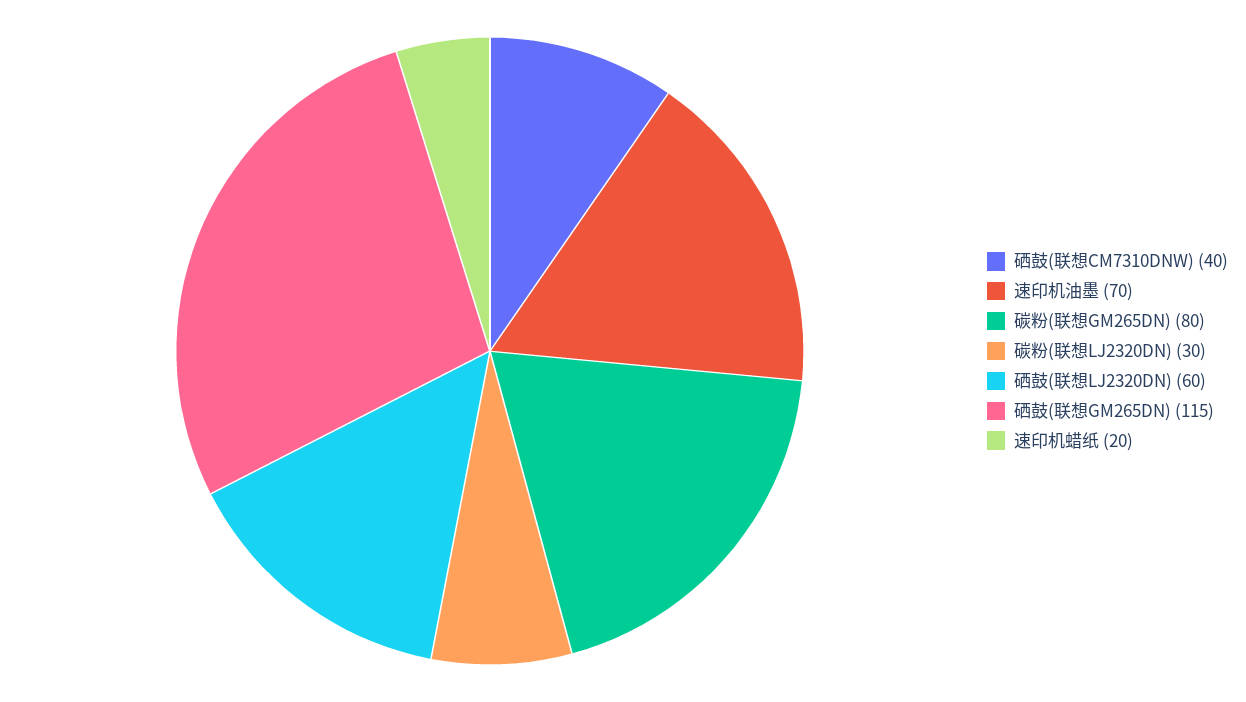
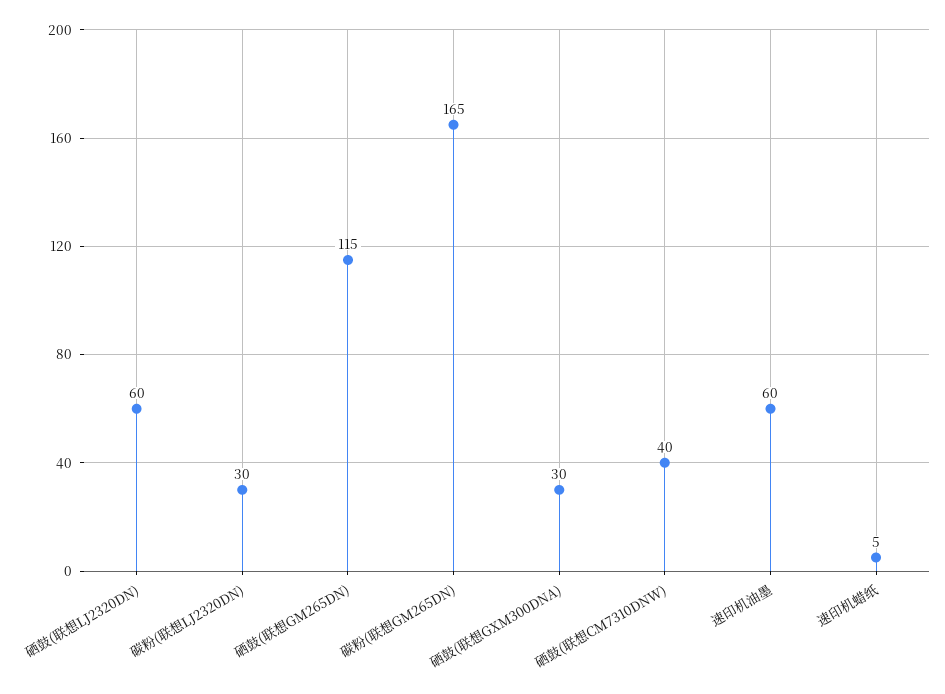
速印机油墨: 70 -> 60
碳粉(联想GM265DN): 80 -> 165
速印机蜡纸: 20 -> 5
硒鼓(联想GXM300DNA): none -> 30

